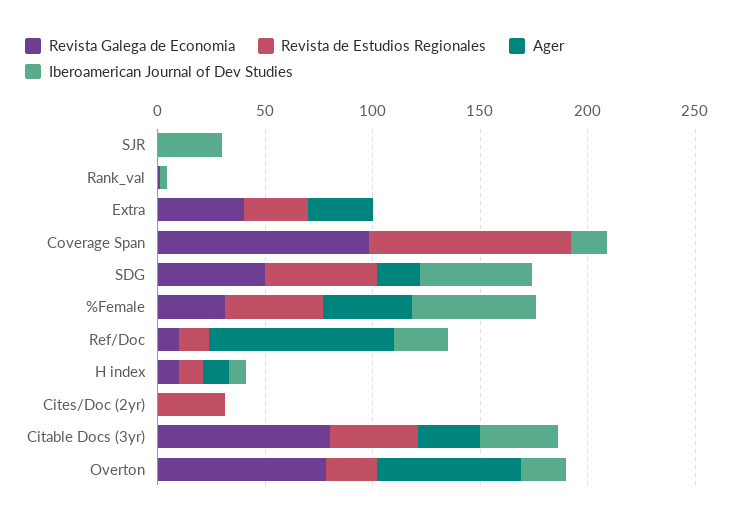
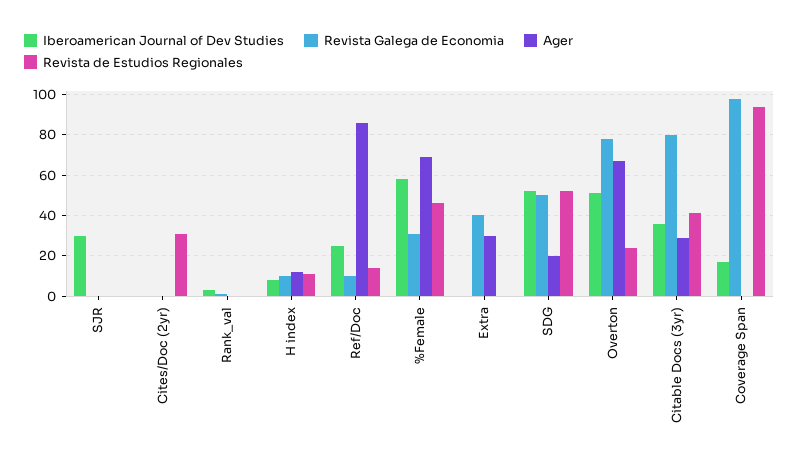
Revista de Estudios Regionales, Extra: 30 -> 0
Ager, %Female: 40 -> 70
Iberoamerican Journal of Dev Studies, Overton: 20 -> 50

